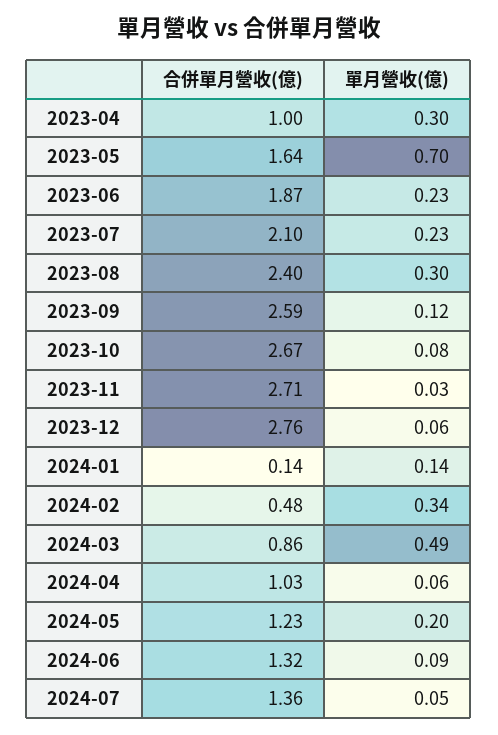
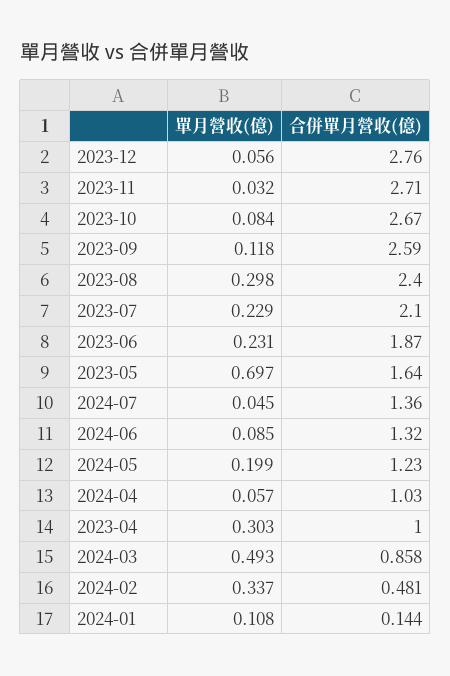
單月營收(億), 2024-01: 0.14 -> 0.108

